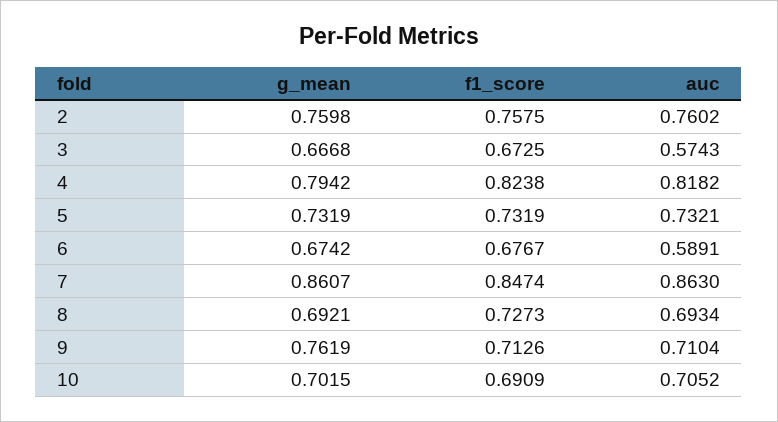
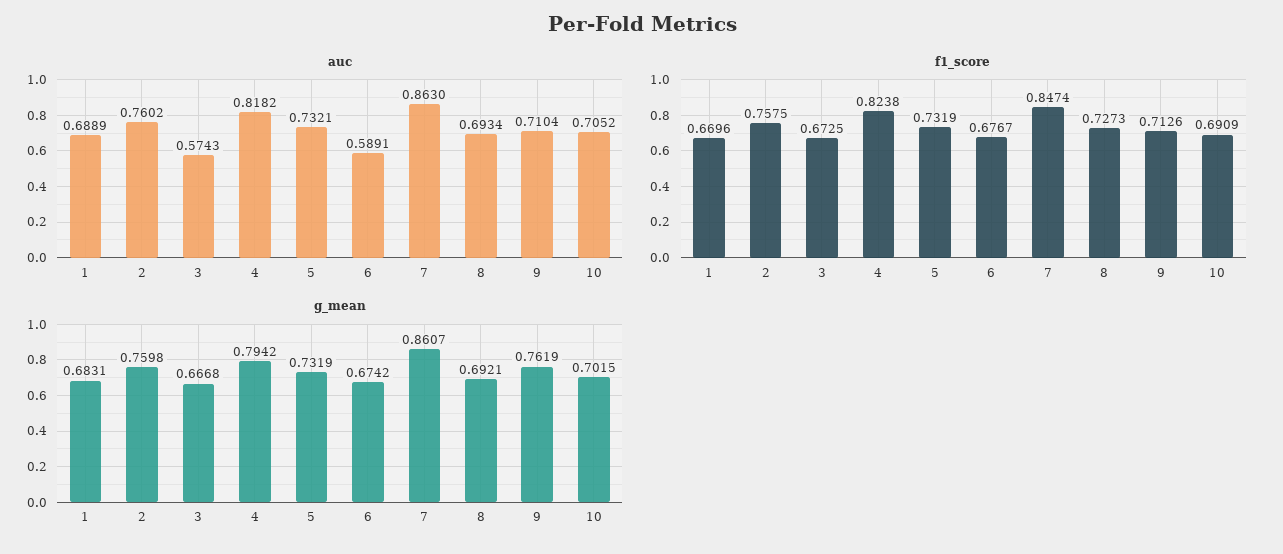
auc, 1: none -> 0.6889
f1_score, 1: none -> 0.6696
g_mean, 1: none -> 0.6831

